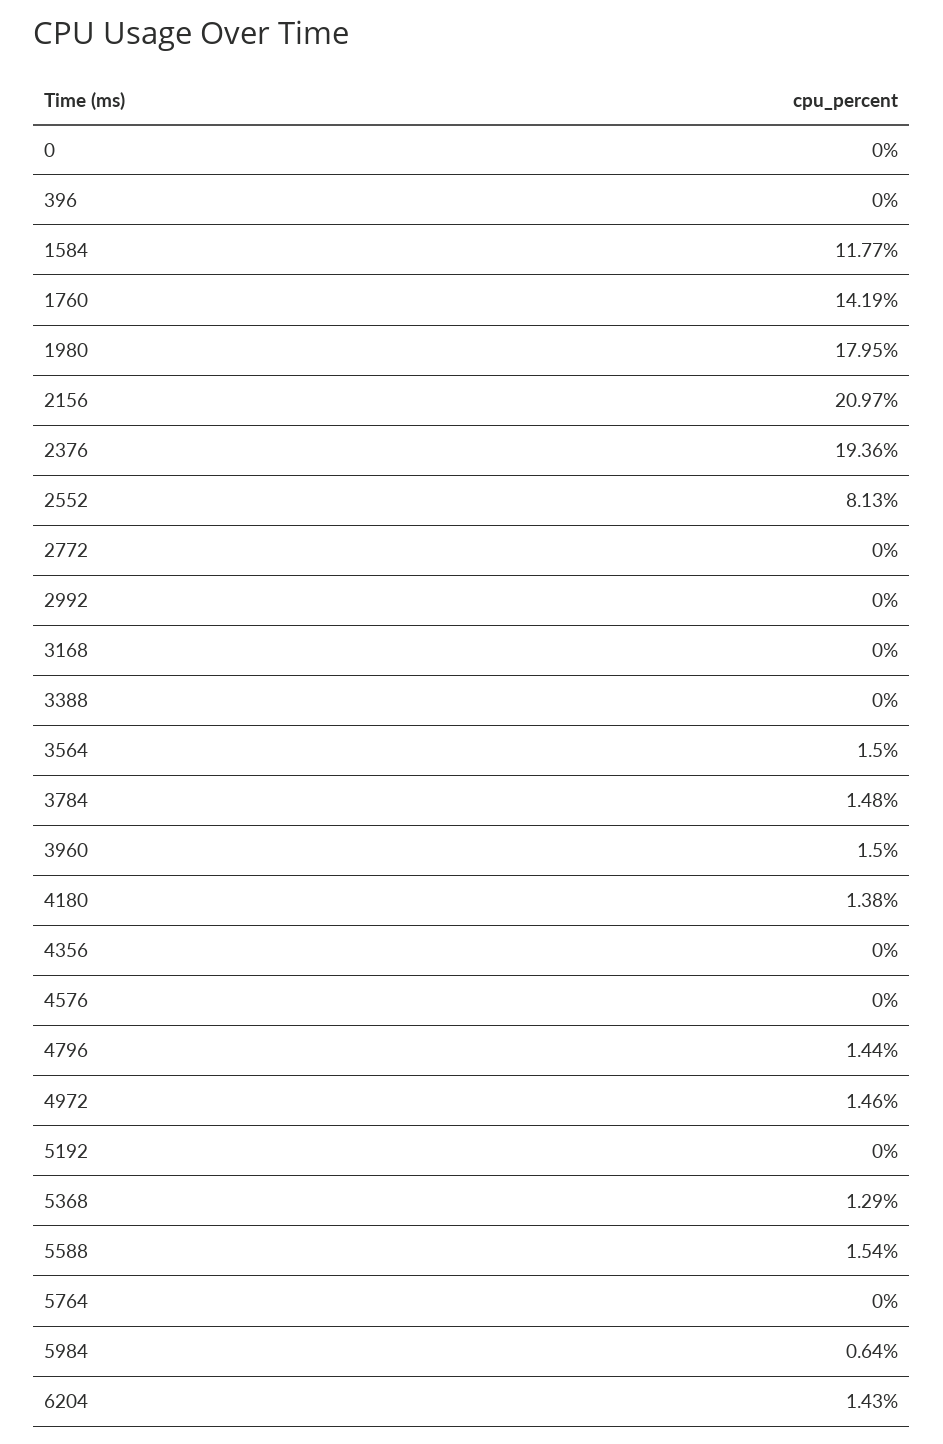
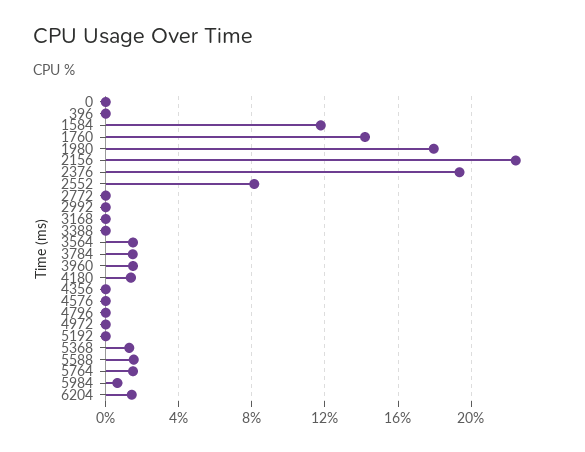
2156: 20.97 -> 22.5
4796: 1.44 -> 0
4972: 1.46 -> 0
5764: 0 -> 1.5

